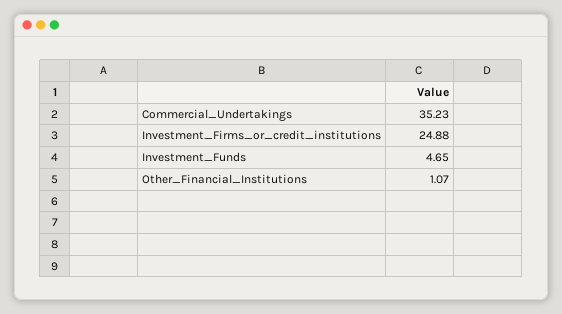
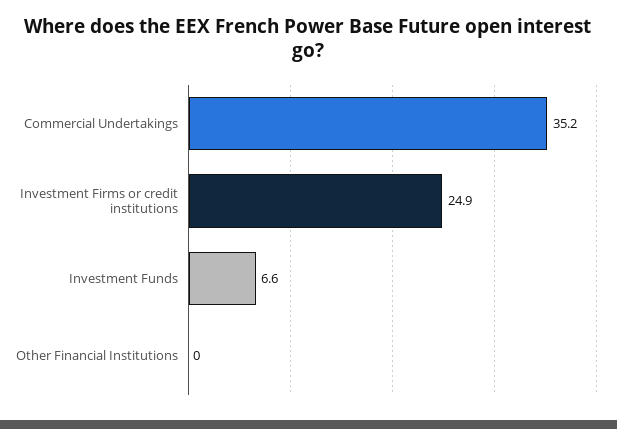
Investment_Funds: 4.65 -> 6.6
Other_Financial_Institutions: 1.07 -> 0

